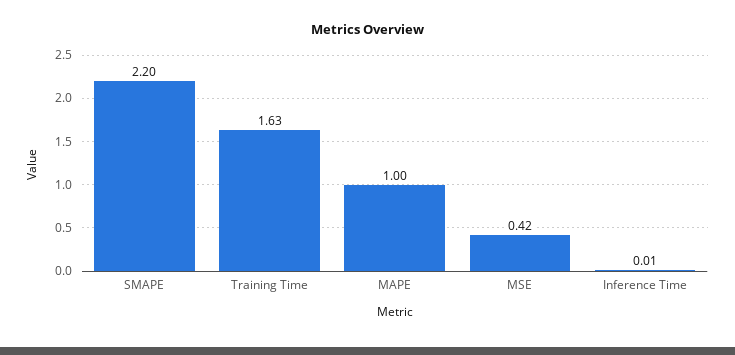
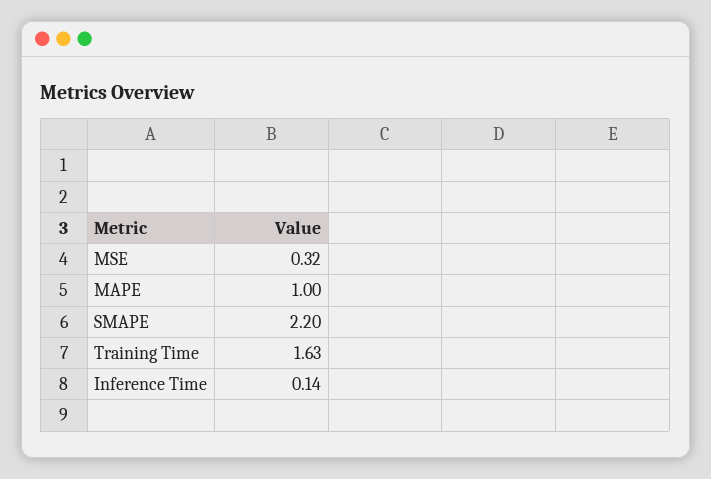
MSE: 0.42 -> 0.32
Inference Time: 0.01 -> 0.14

